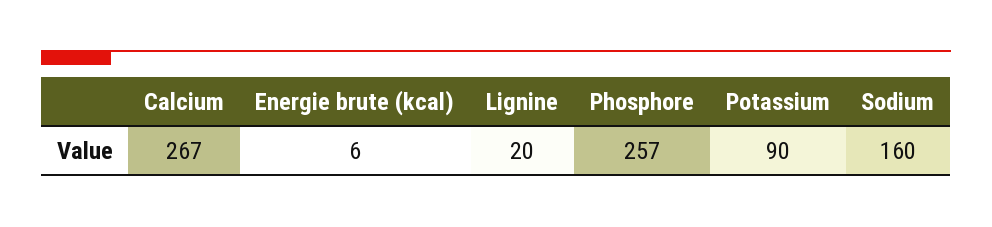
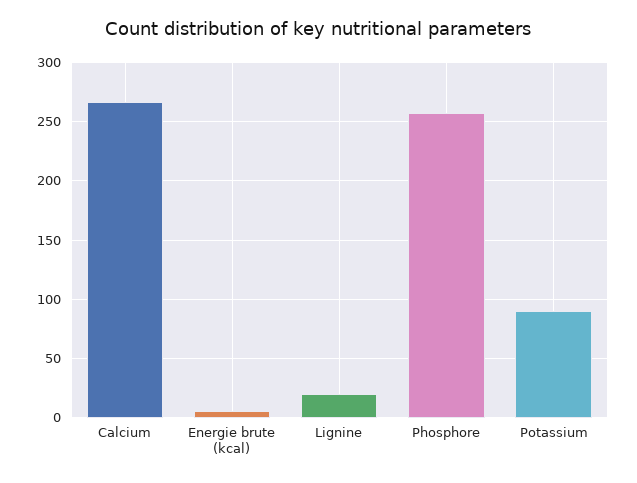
Sodium: 160 -> none

